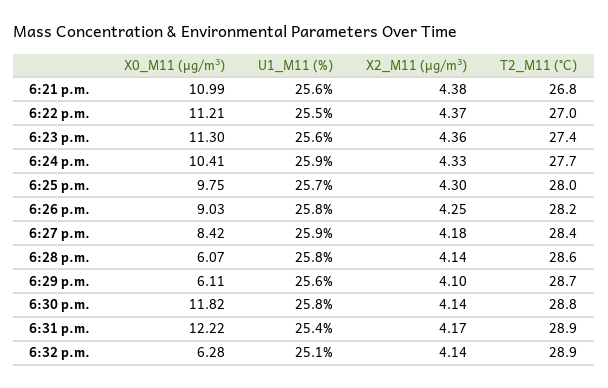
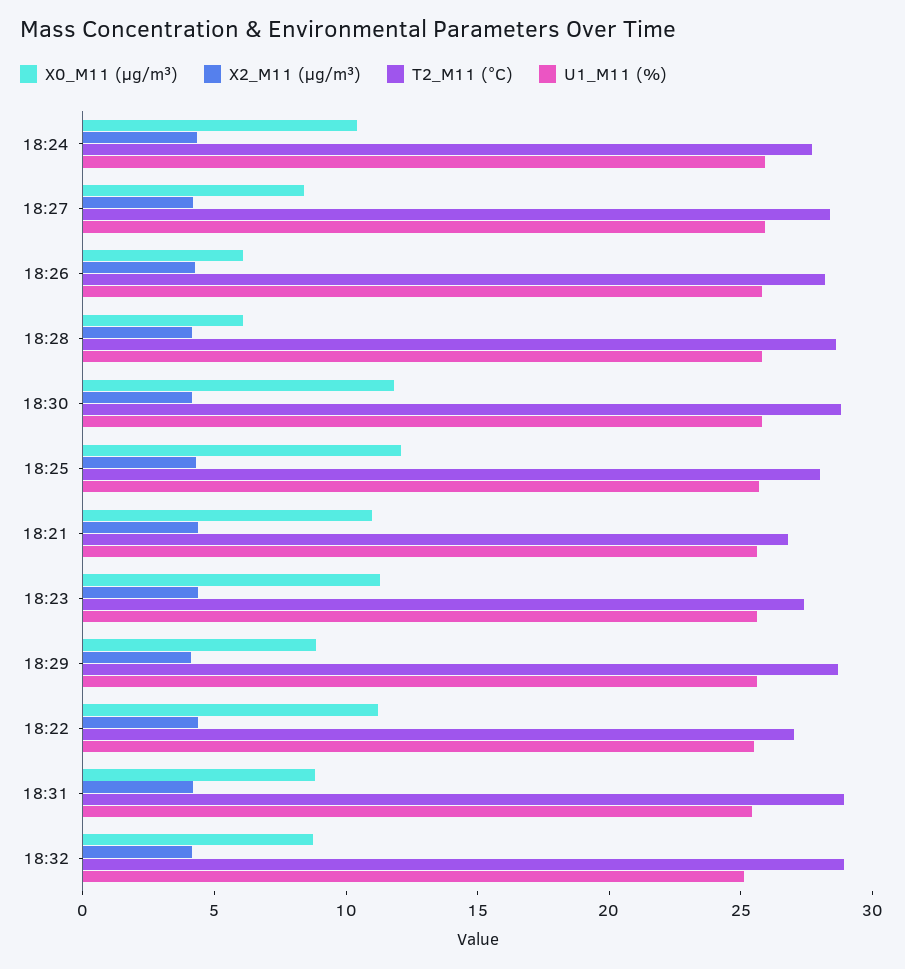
X0_M11 (μg/m³), 6:25 p.m.: 9.75 -> 12
X0_M11 (μg/m³), 6:26 p.m.: 9.03 -> 6
X0_M11 (μg/m³), 6:29 p.m.: 6.11 -> 9
X0_M11 (μg/m³), 6:31 p.m.: 12.22 -> 9
X0_M11 (μg/m³), 6:32 p.m.: 6.28 -> 9

